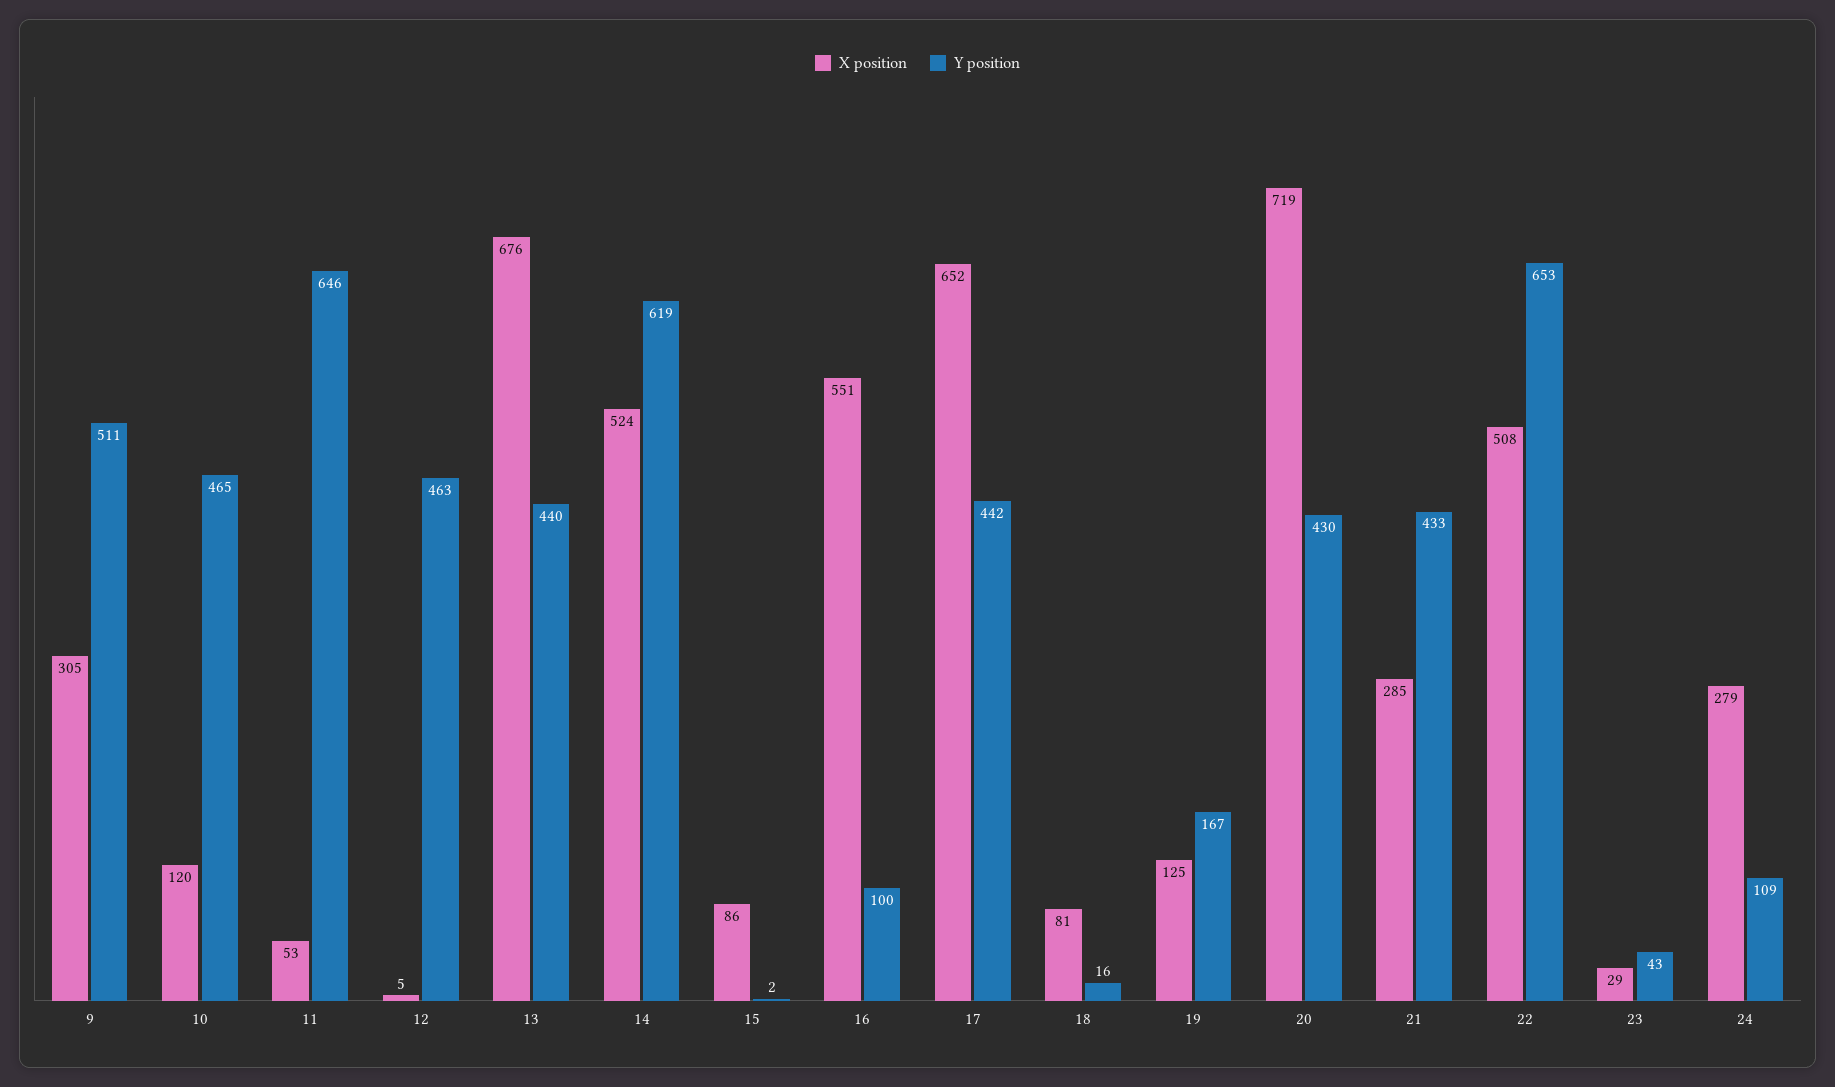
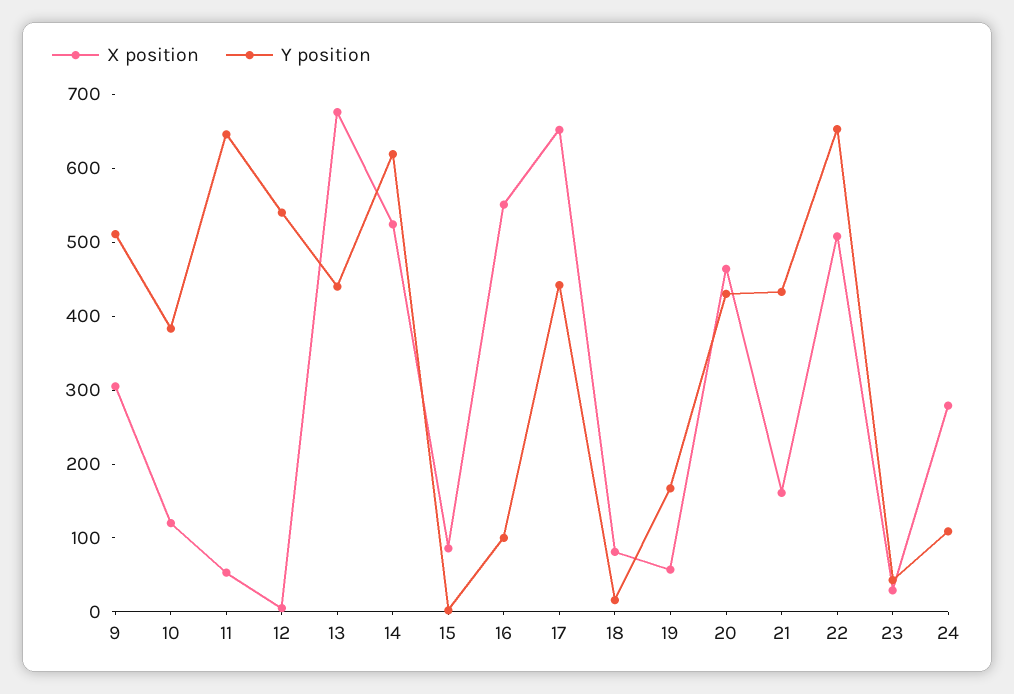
Y position, 10: 465 -> 380
Y position, 12: 463 -> 540
X position, 19: 125 -> 60
X position, 20: 719 -> 460
X position, 21: 285 -> 160

